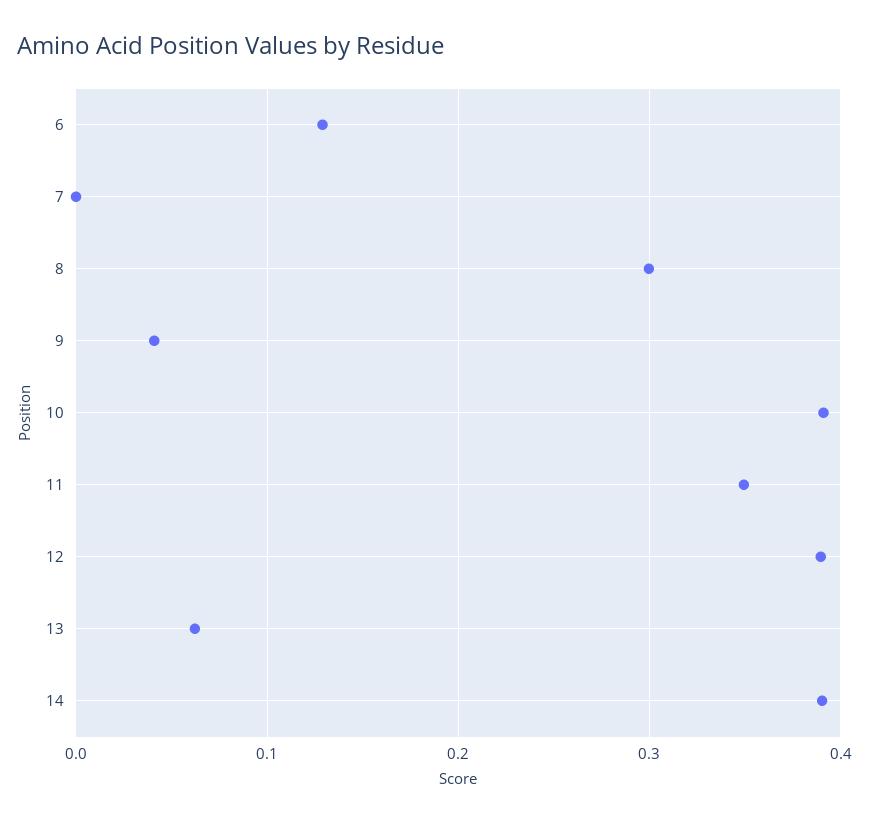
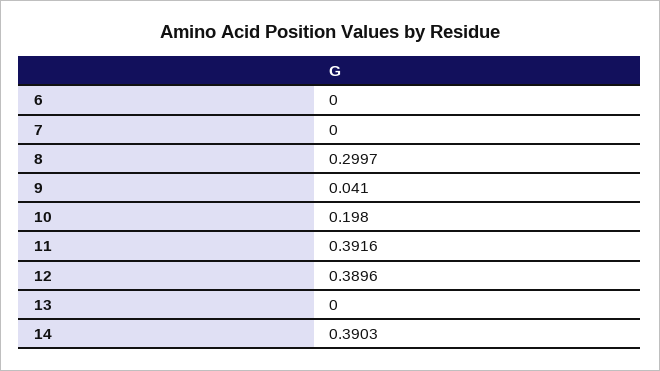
6: 0.13 -> 0
10: 0.39 -> 0.198
11: 0.35 -> 0.3916
13: 0.06 -> 0

